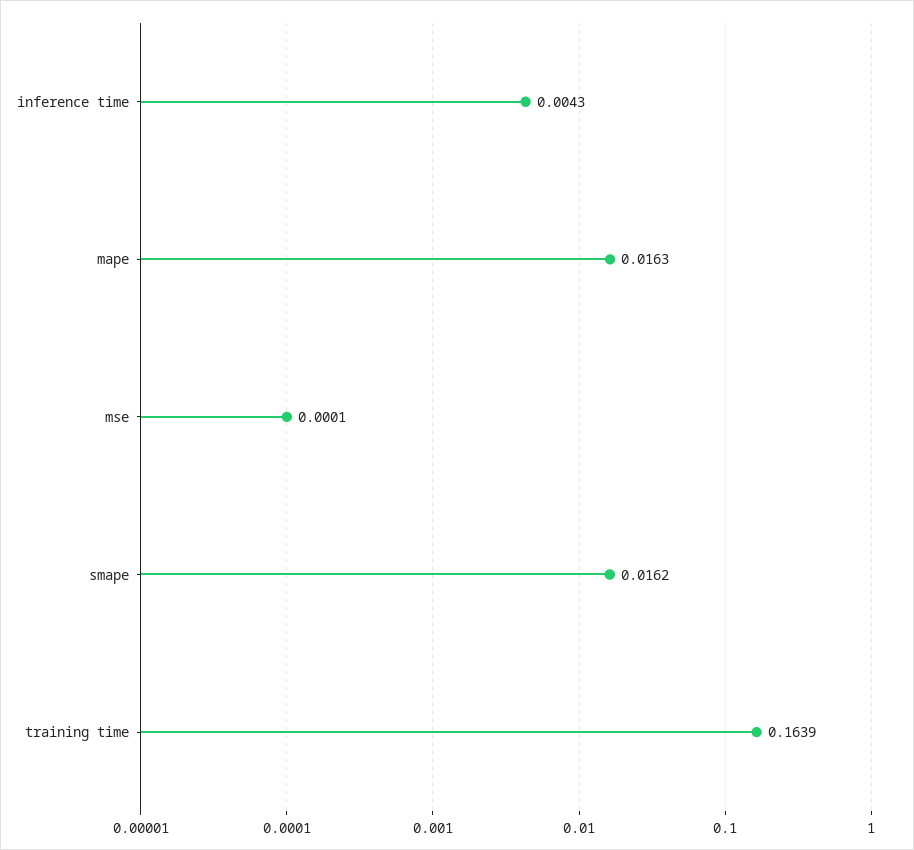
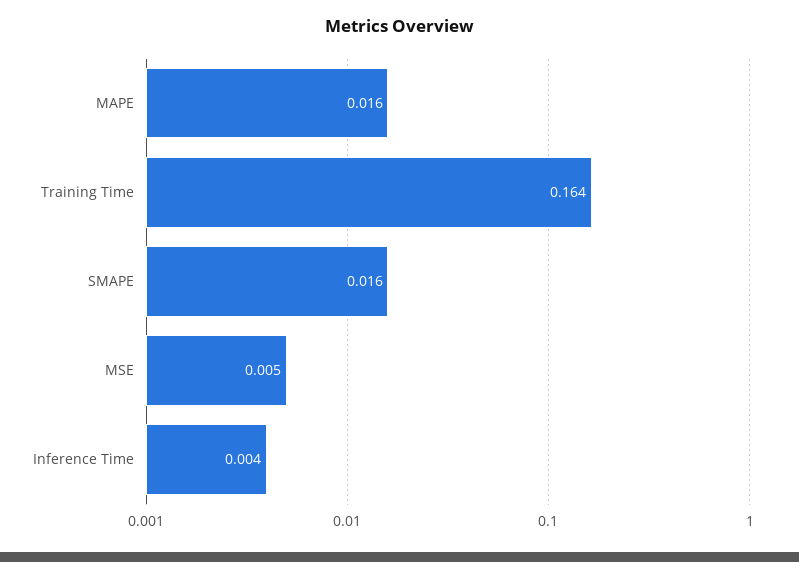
mse: 0.0001 -> 0.005

